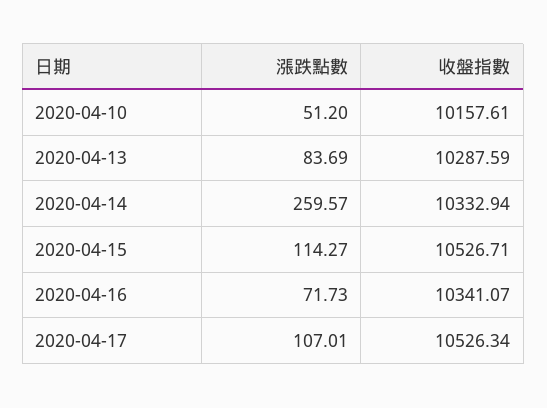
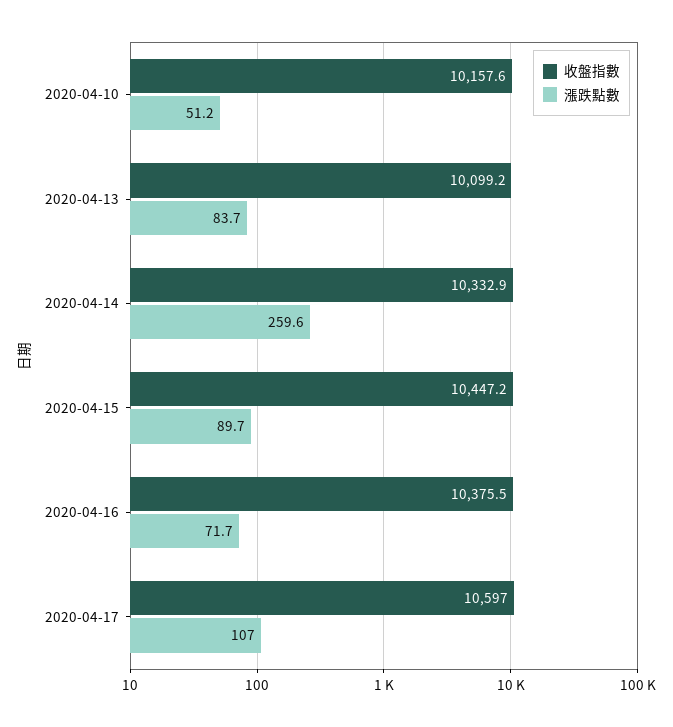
收盤指數, 2020-04-13: 10287.59 -> 10099.2
漲跌點數, 2020-04-15: 114.27 -> 89.7
收盤指數, 2020-04-15: 10526.71 -> 10447.2
收盤指數, 2020-04-16: 10341.07 -> 10375.5
收盤指數, 2020-04-17: 10526.34 -> 10597

